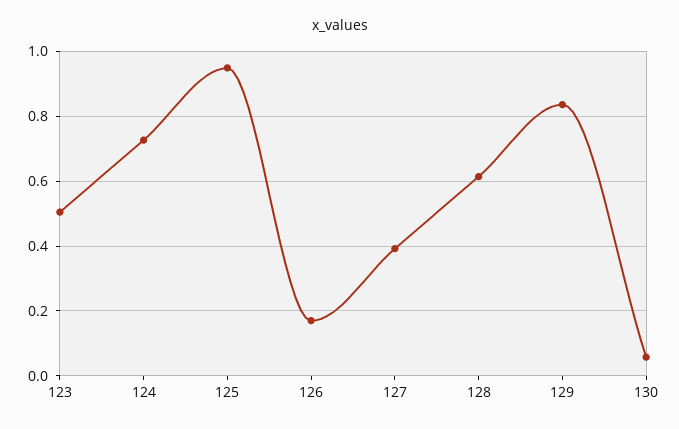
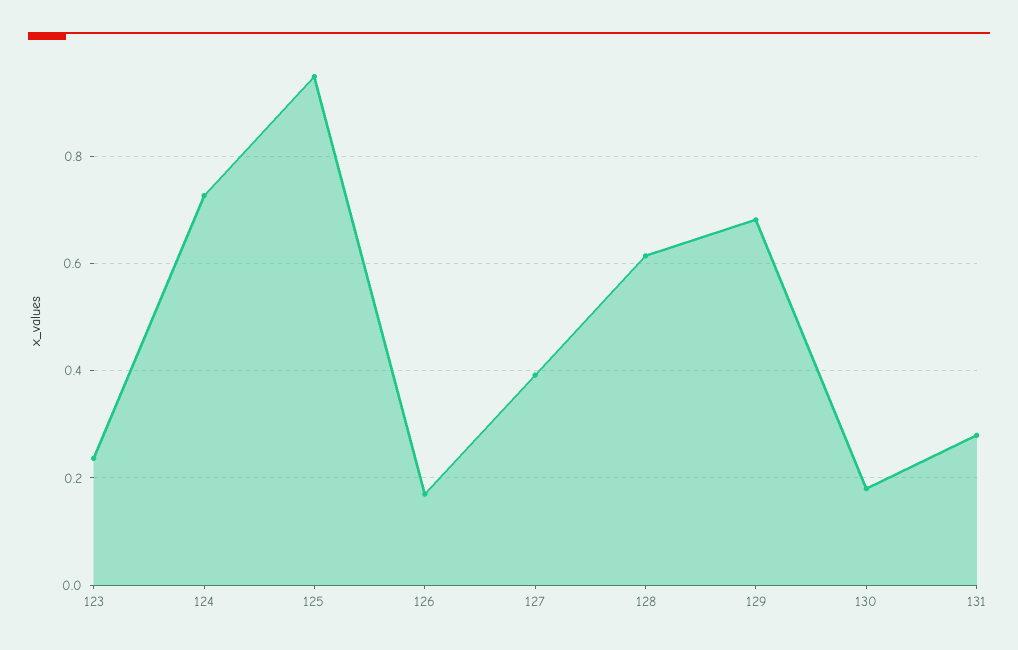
123: 0.5 -> 0.24
129: 0.84 -> 0.68
130: 0.06 -> 0.18
131: none -> 0.28

